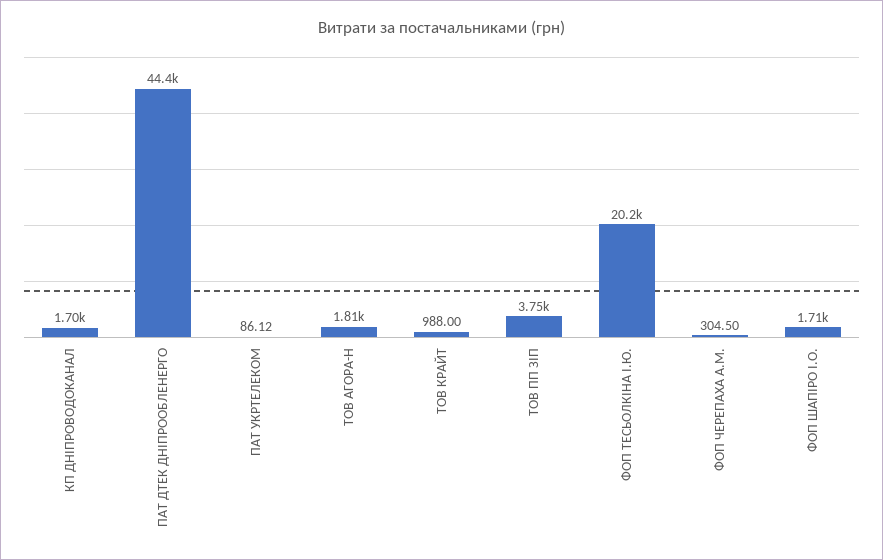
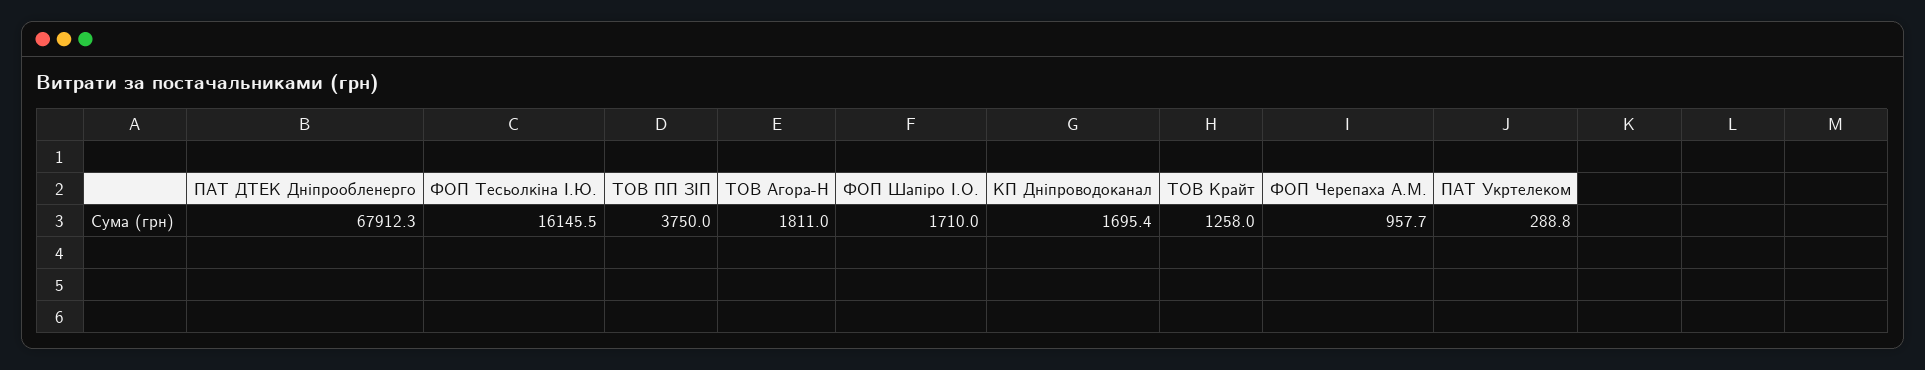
ПАТ ДТЕК ДНІПРООБЛЕНЕРГО: 44400 -> 67912.3
ПАТ УКРТЕЛЕКОМ: 86.12 -> 288.8
ТОВ КРАЙТ: 988 -> 1258
ФОП ТЕСЬОЛКІНА І.Ю.: 20200 -> 16145.5
ФОП ЧЕРЕПАХА А.М.: 304.5 -> 957.7

